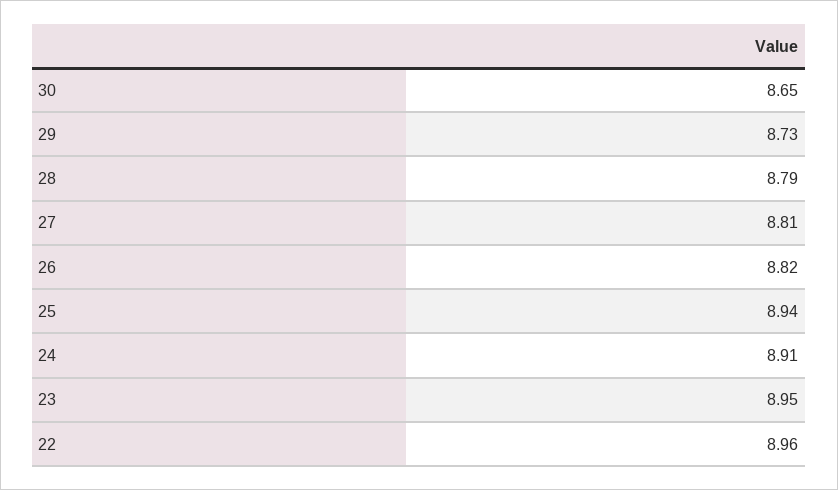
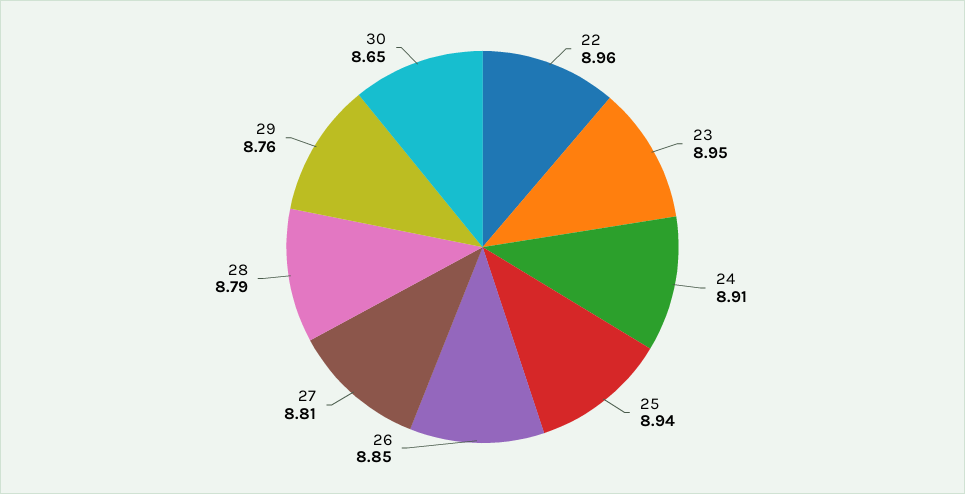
29: 8.73 -> 8.76
26: 8.82 -> 8.85

